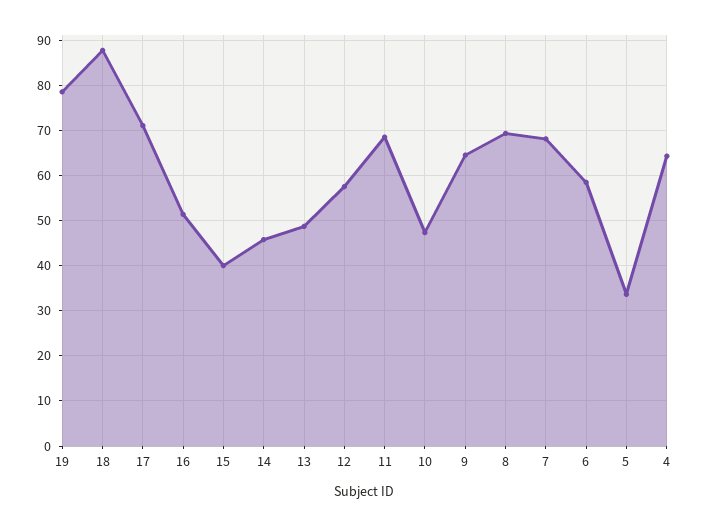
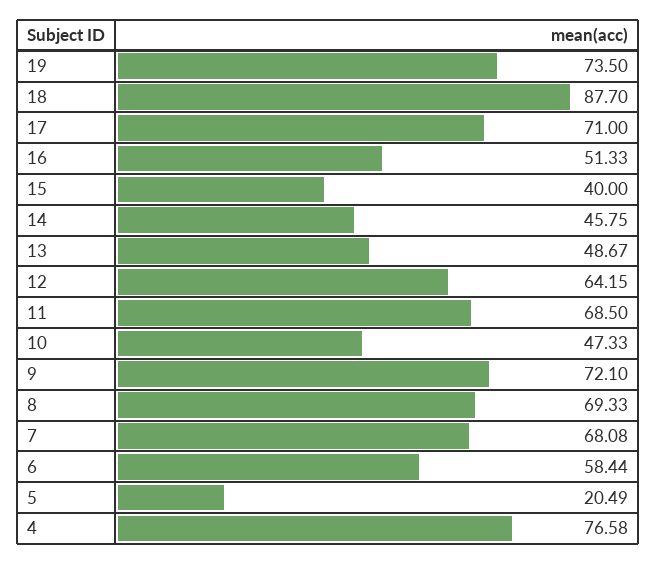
19: 78 -> 73.5
12: 58 -> 64.15
9: 64 -> 72.1
5: 34 -> 20.49
4: 64 -> 76.58

